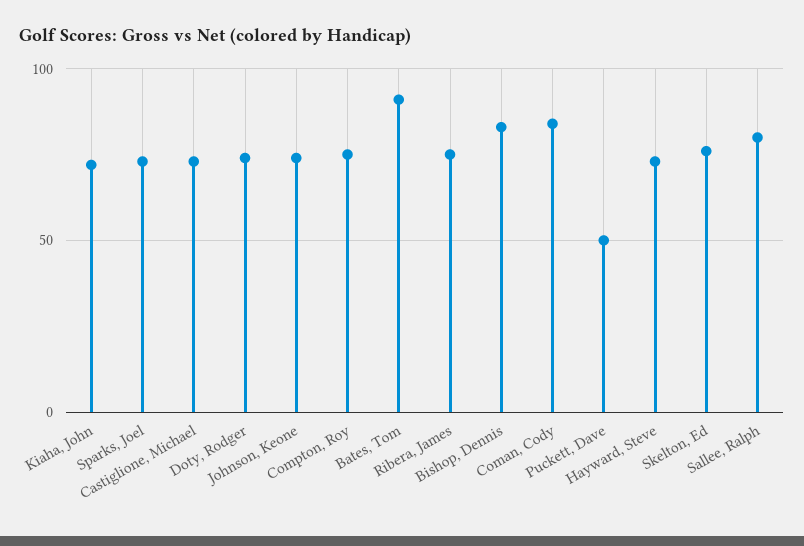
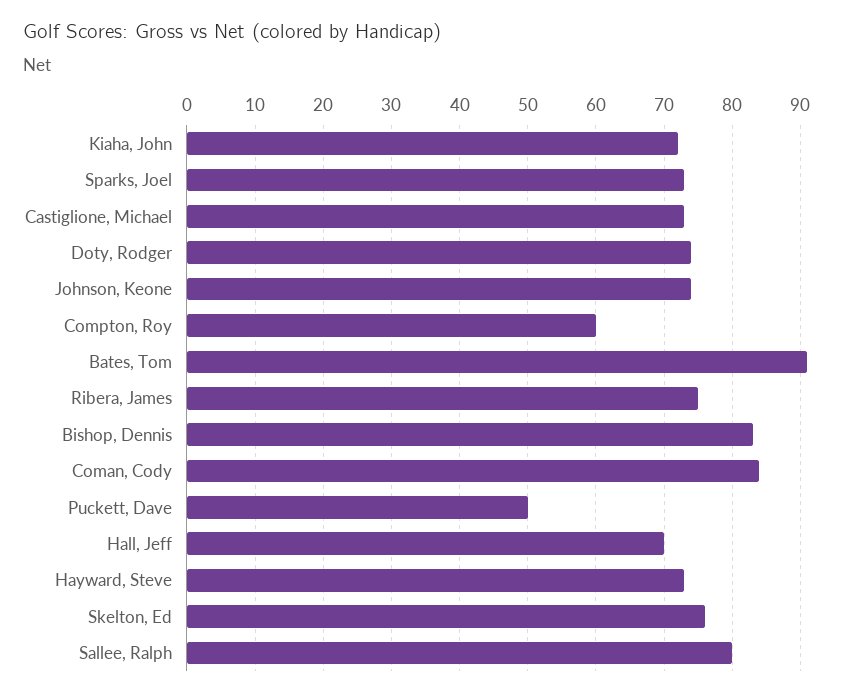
Compton, Roy: 75 -> 60
Hall, Jeff: none -> 70

